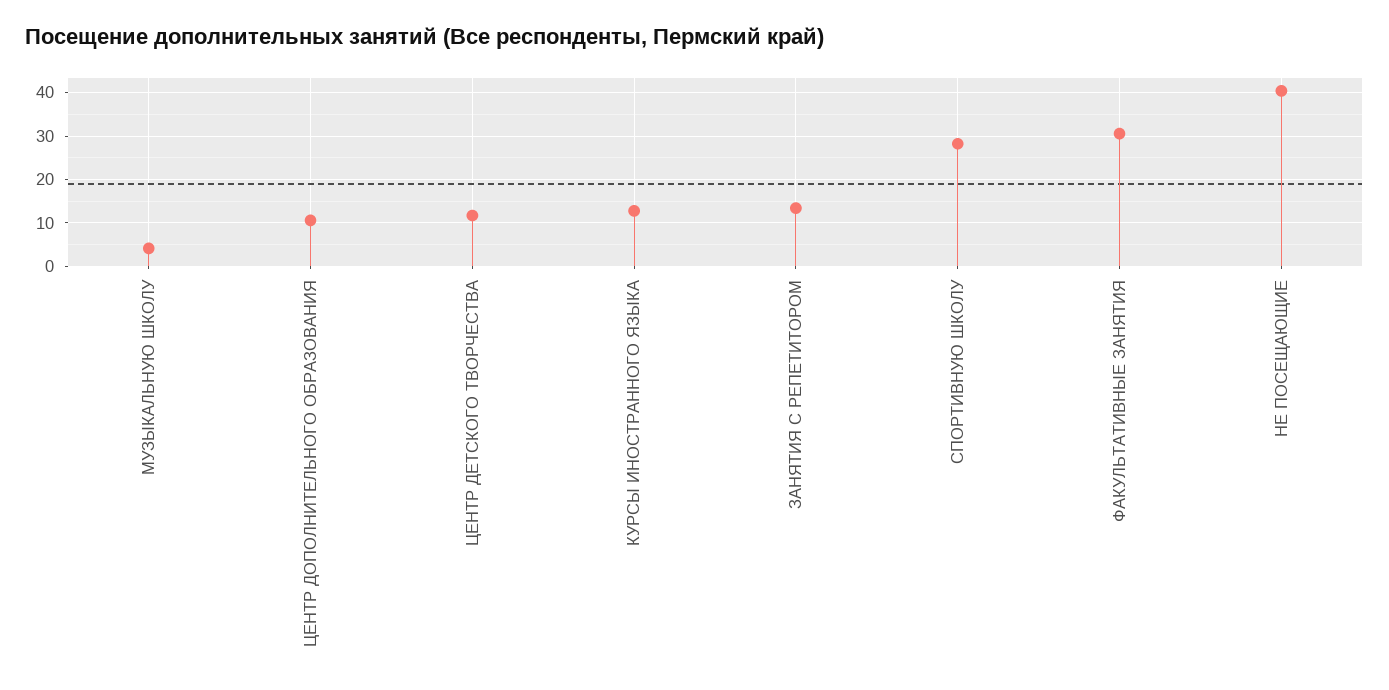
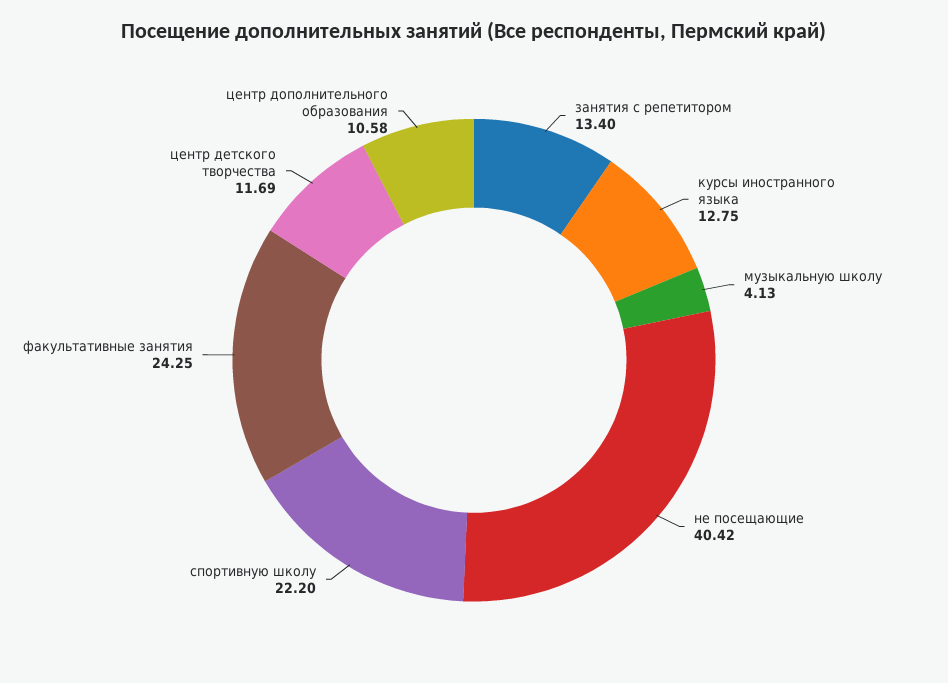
СПОРТИВНУЮ ШКОЛУ: 28 -> 22.2
ФАКУЛЬТАТИВНЫЕ ЗАНЯТИЯ: 30 -> 24.25

